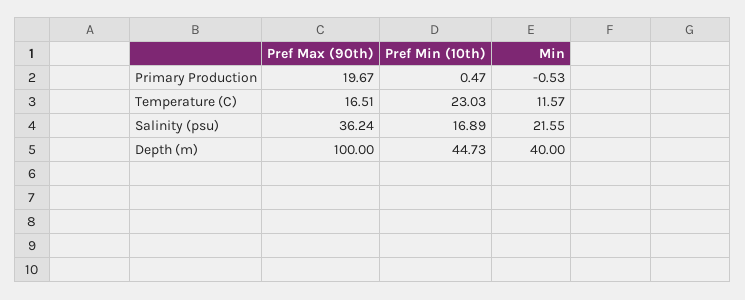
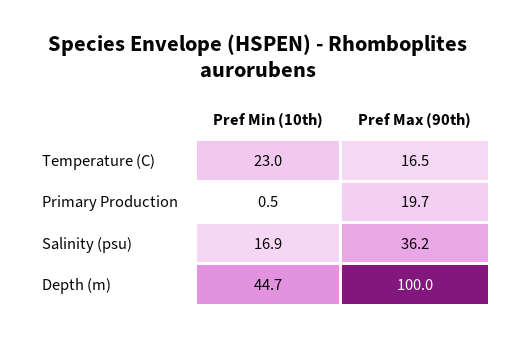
Min, Primary Production: -0.53 -> none
Min, Temperature (C): 11.57 -> none
Min, Salinity (psu): 21.55 -> none
Min, Depth (m): 40 -> none

